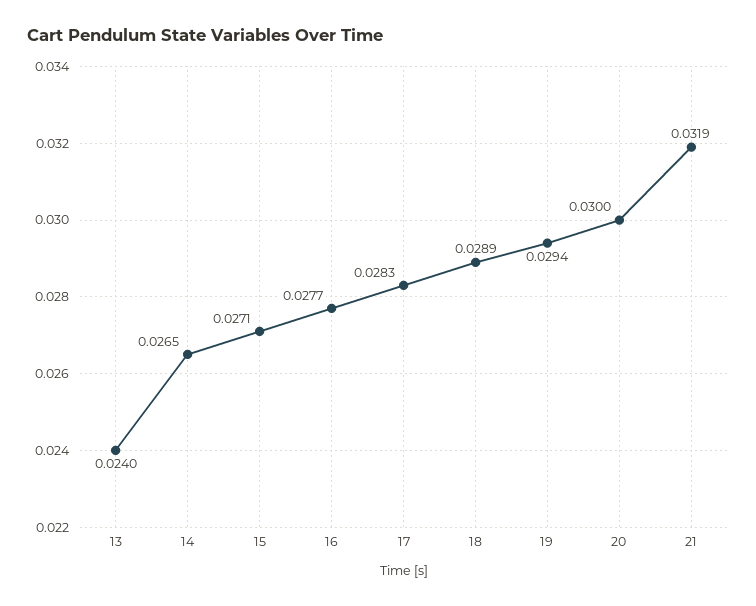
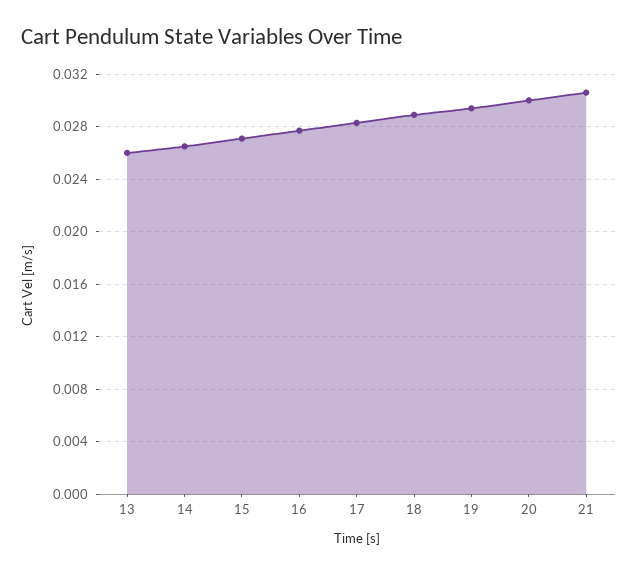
13: 0.024 -> 0.026
21: 0.0319 -> 0.0305

